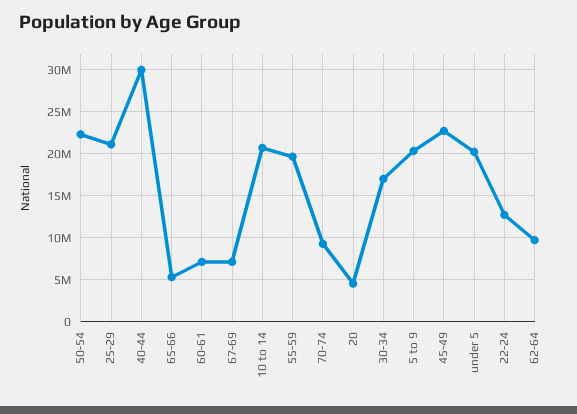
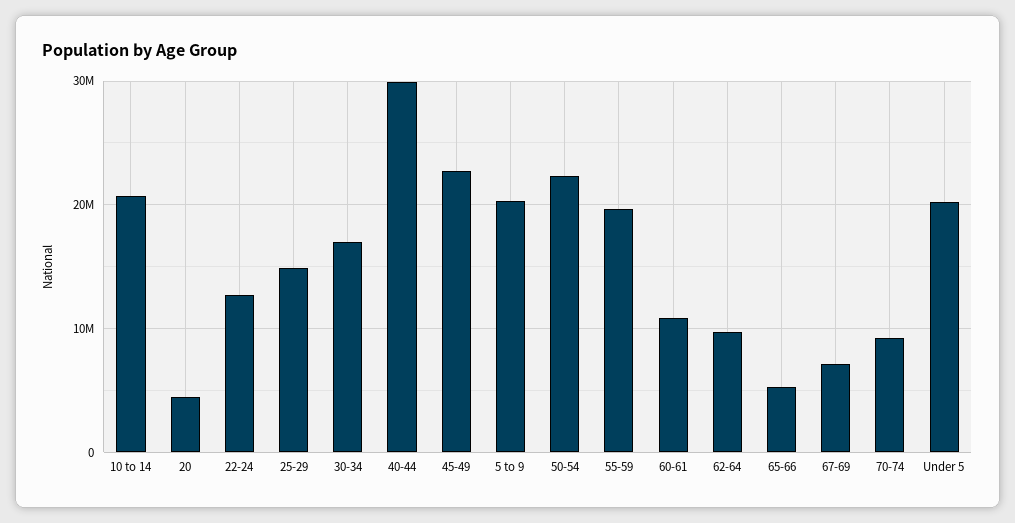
25-29: 21000000 -> 15000000
60-61: 7000000 -> 11000000

